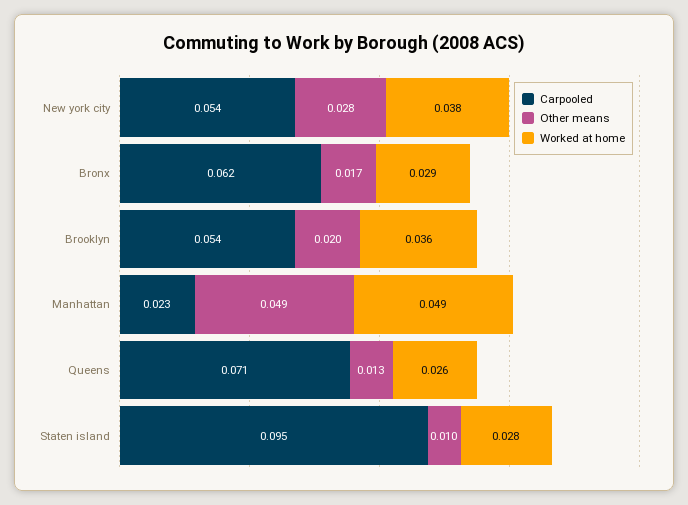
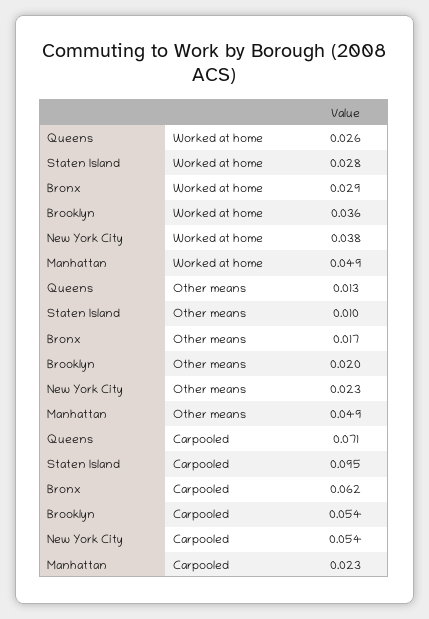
Other means, New york city: 0.028 -> 0.023

